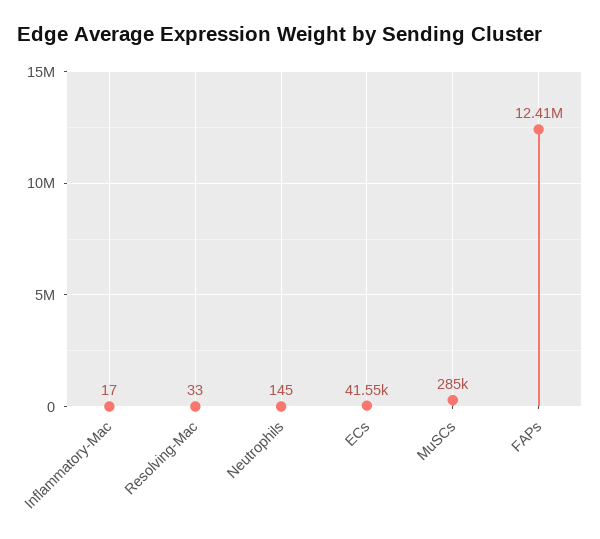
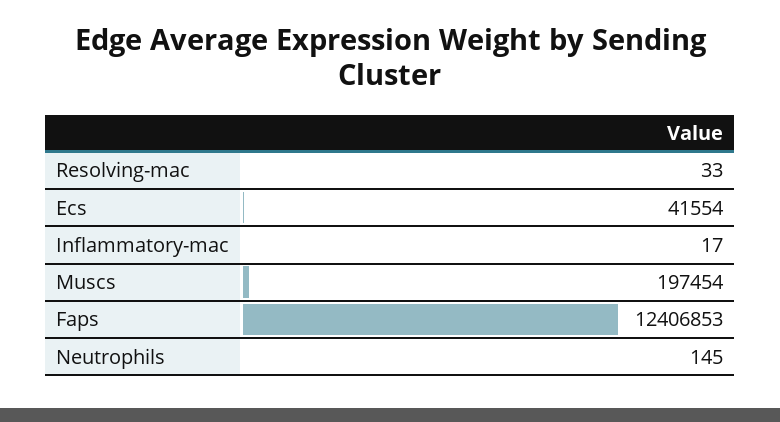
MuSCs: 285000 -> 197454

